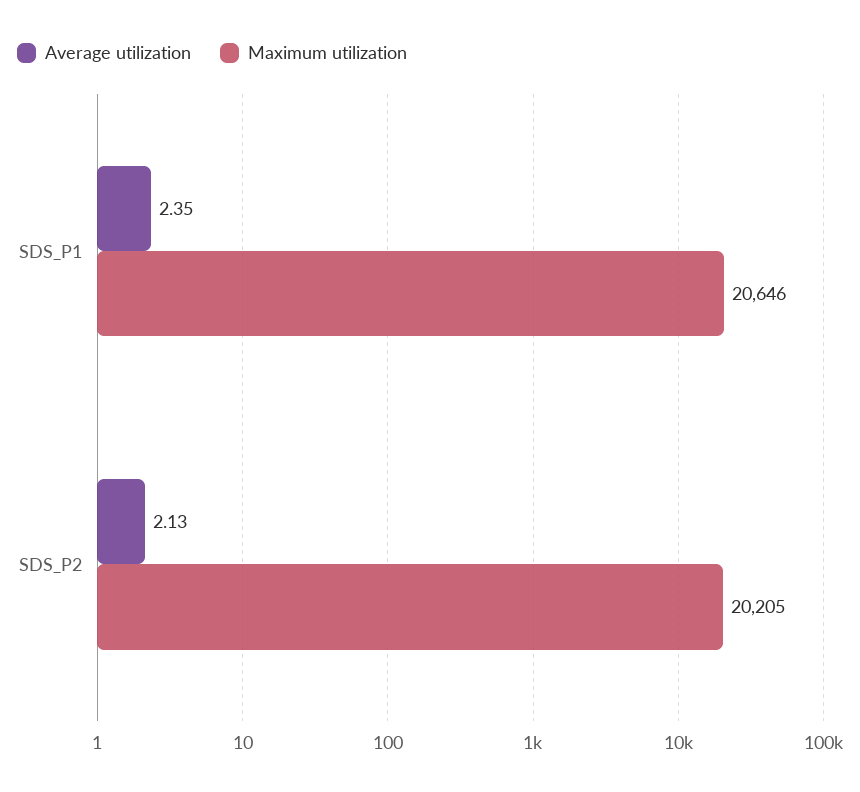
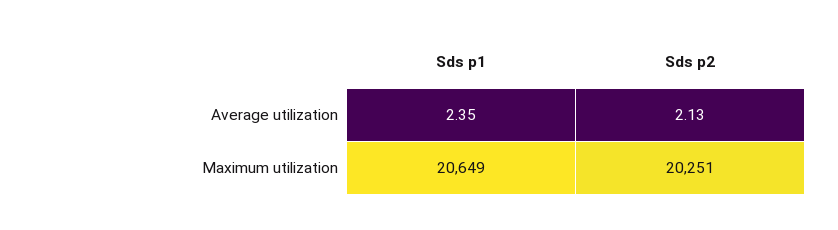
Maximum utilization, SDS_P1: 20646 -> 20649
Maximum utilization, SDS_P2: 20205 -> 20251

